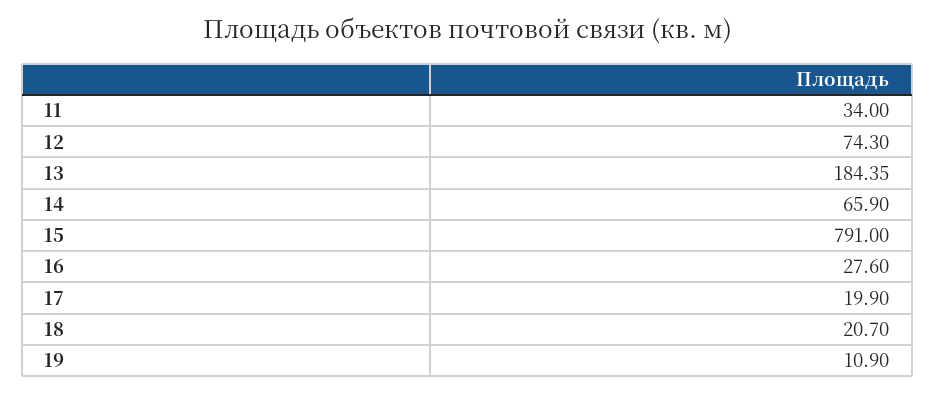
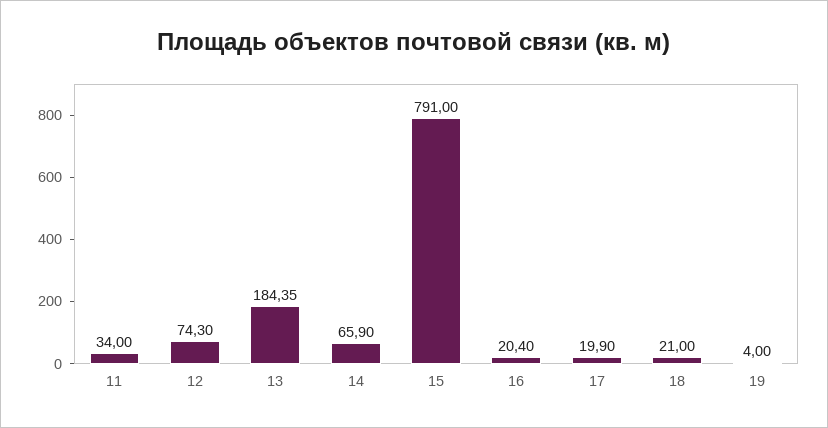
16: 27.6 -> 20.4
18: 20.7 -> 21
19: 10.9 -> 4

